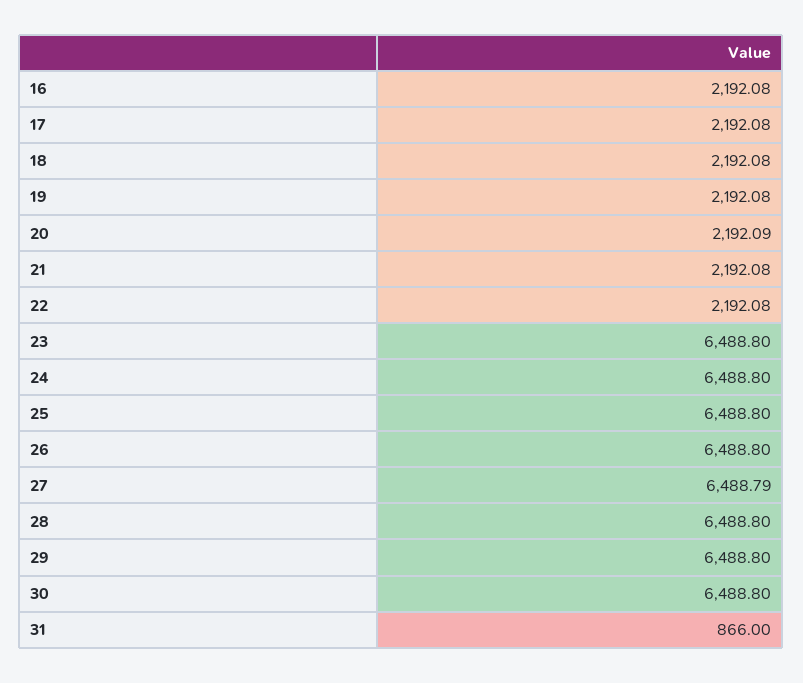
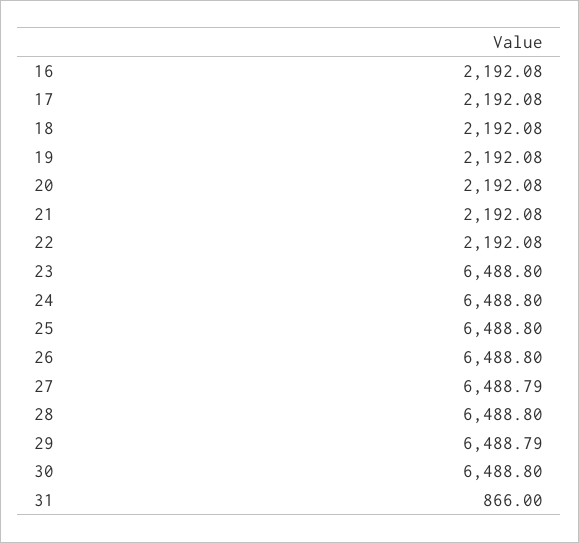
20: 2192.09 -> 2192.08
29: 6488.8 -> 6488.79

